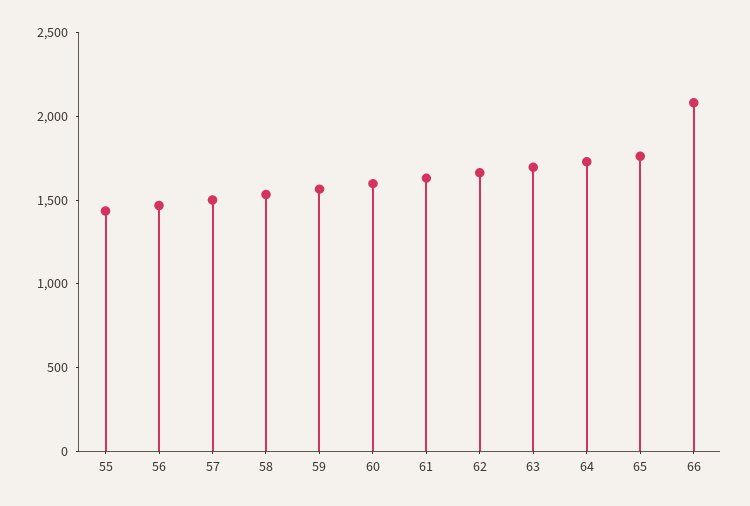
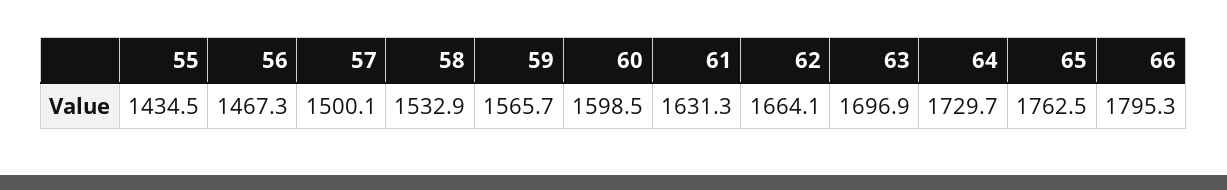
66: 2100 -> 1795.3

